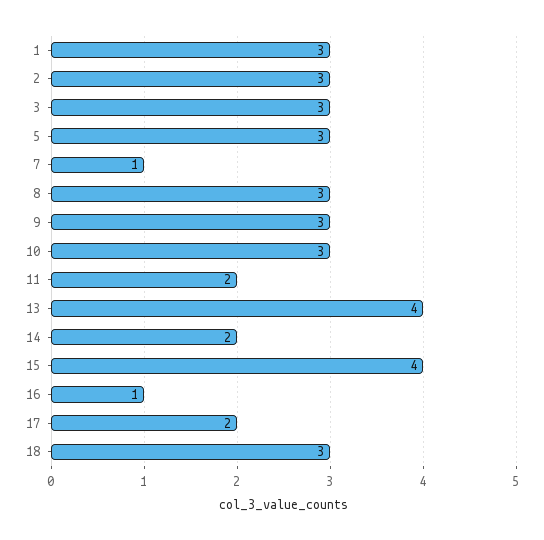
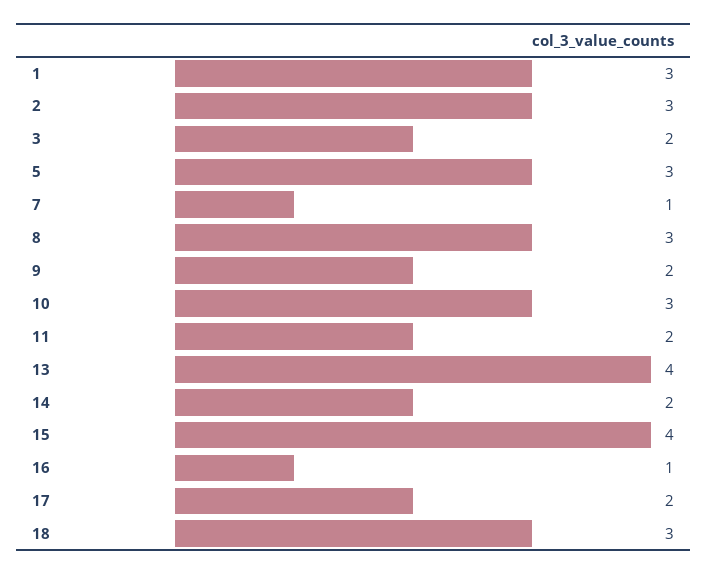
3: 3 -> 2
9: 3 -> 2

